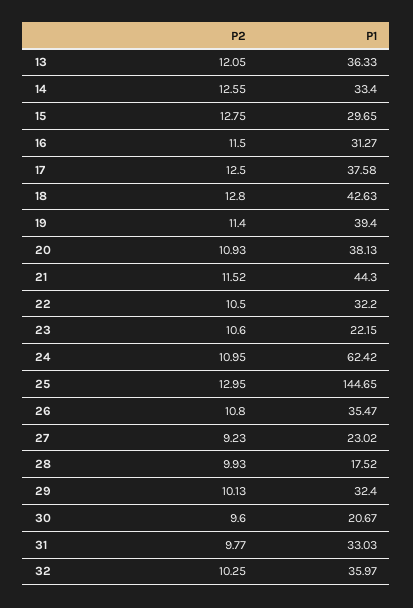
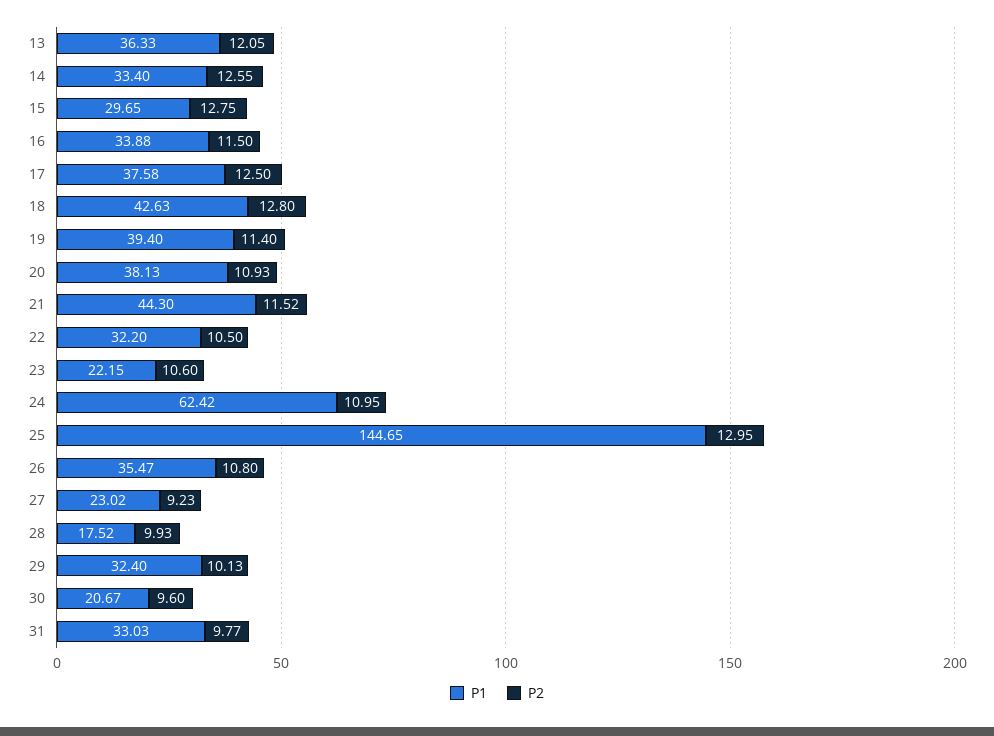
P1, 16: 31.27 -> 33.88
P2, 32: 10.25 -> none
P1, 32: 35.97 -> none

